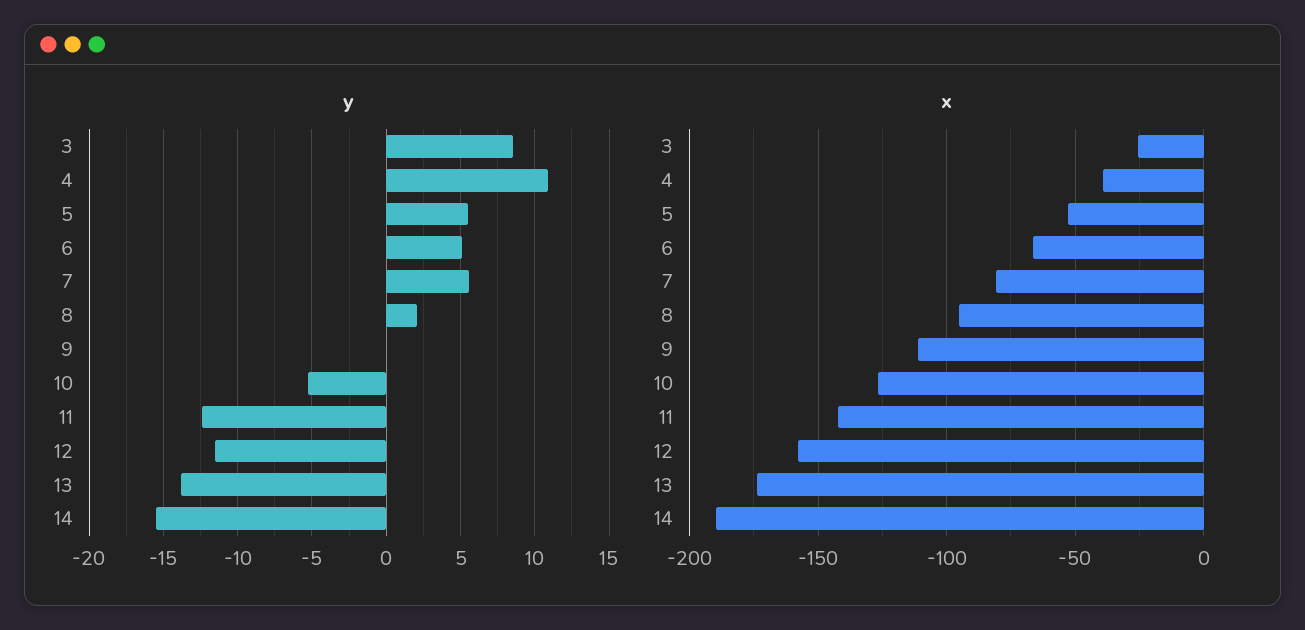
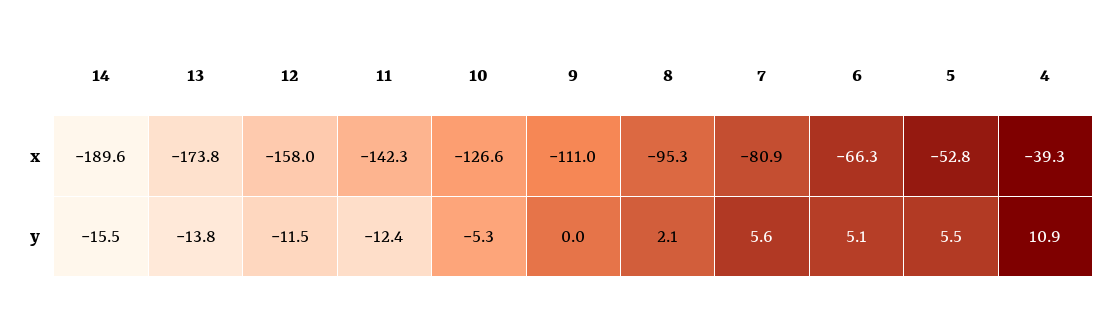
y, 3: 8.5 -> none
x, 3: -25 -> none

